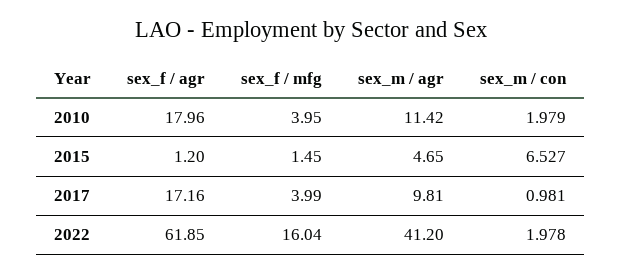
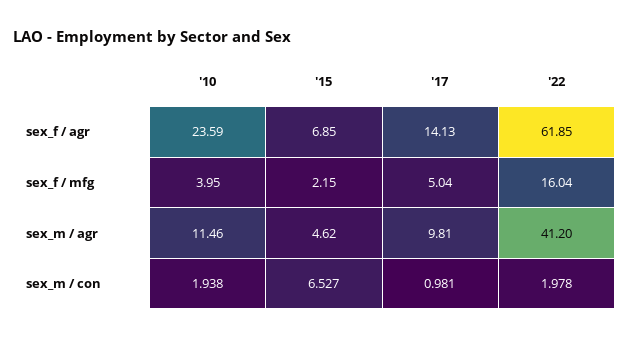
sex_f / agr, 2010: 17.96 -> 23.59
sex_m / agr, 2010: 11.42 -> 11.46
sex_m / con, 2010: 1.979 -> 1.938
sex_f / agr, 2015: 1.2 -> 6.85
sex_f / mfg, 2015: 1.45 -> 2.15
sex_m / agr, 2015: 4.65 -> 4.62
sex_f / agr, 2017: 17.16 -> 14.13
sex_f / mfg, 2017: 3.99 -> 5.04

